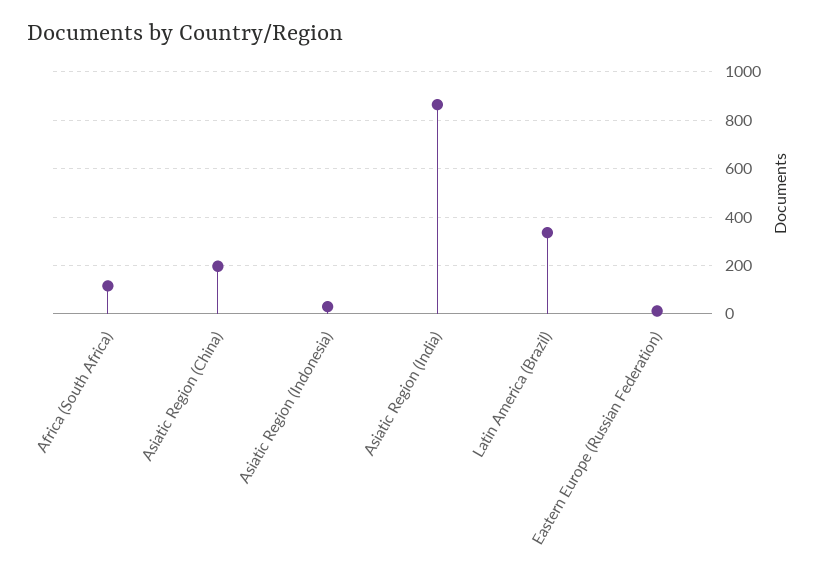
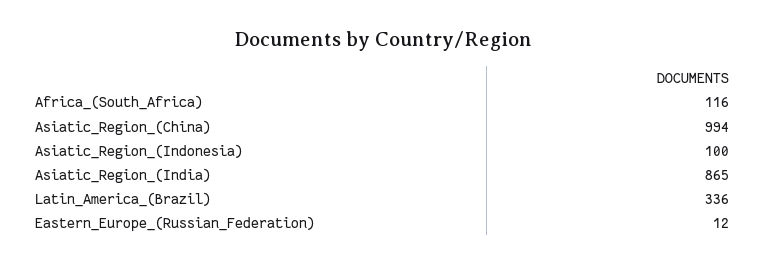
Asiatic Region (China): 200 -> 994
Asiatic Region (Indonesia): 25 -> 100

